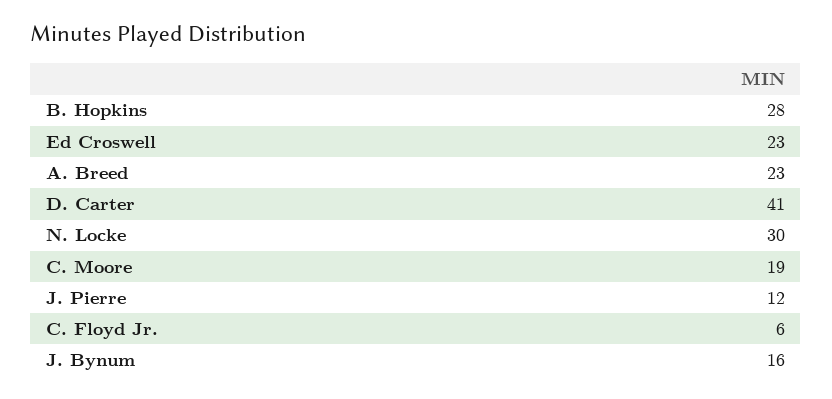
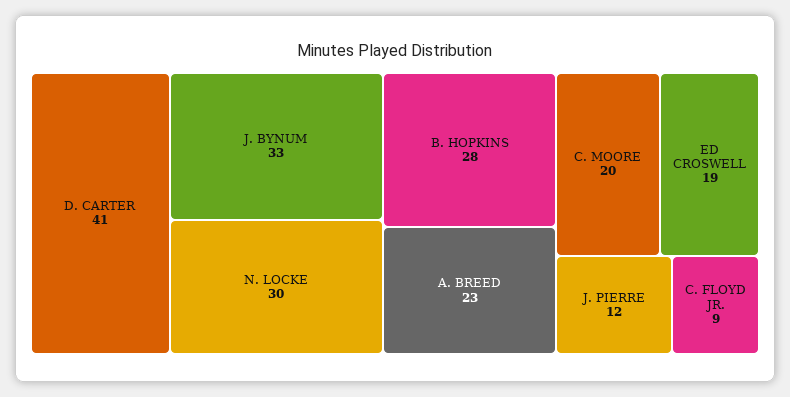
Ed Croswell: 23 -> 19
C. Moore: 19 -> 20
C. Floyd Jr.: 6 -> 9
J. Bynum: 16 -> 33

